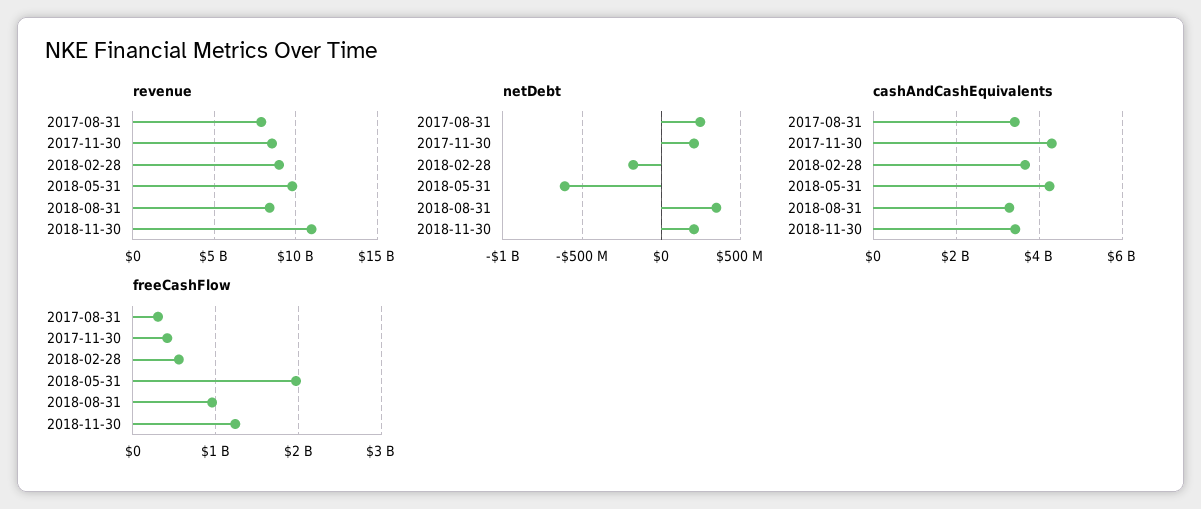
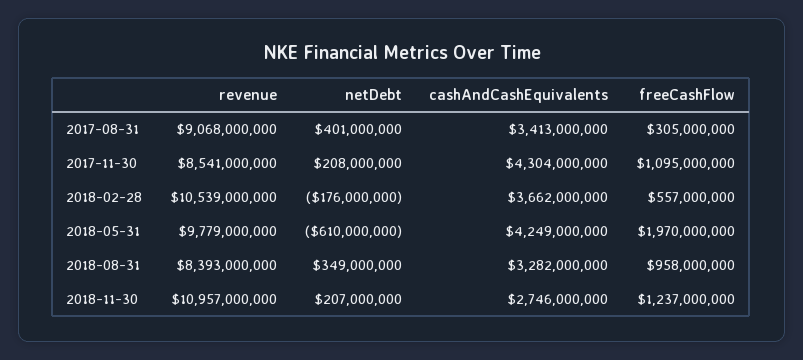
revenue, 2017-08-31: 8000000000 -> 9068000000
revenue, 2018-02-28: 9000000000 -> 10539000000
netDebt, 2017-08-31: 250000000 -> 401000000
cashAndCashEquivalents, 2018-11-30: 3400000000 -> 2746000000
freeCashFlow, 2017-11-30: 400000000 -> 1095000000

